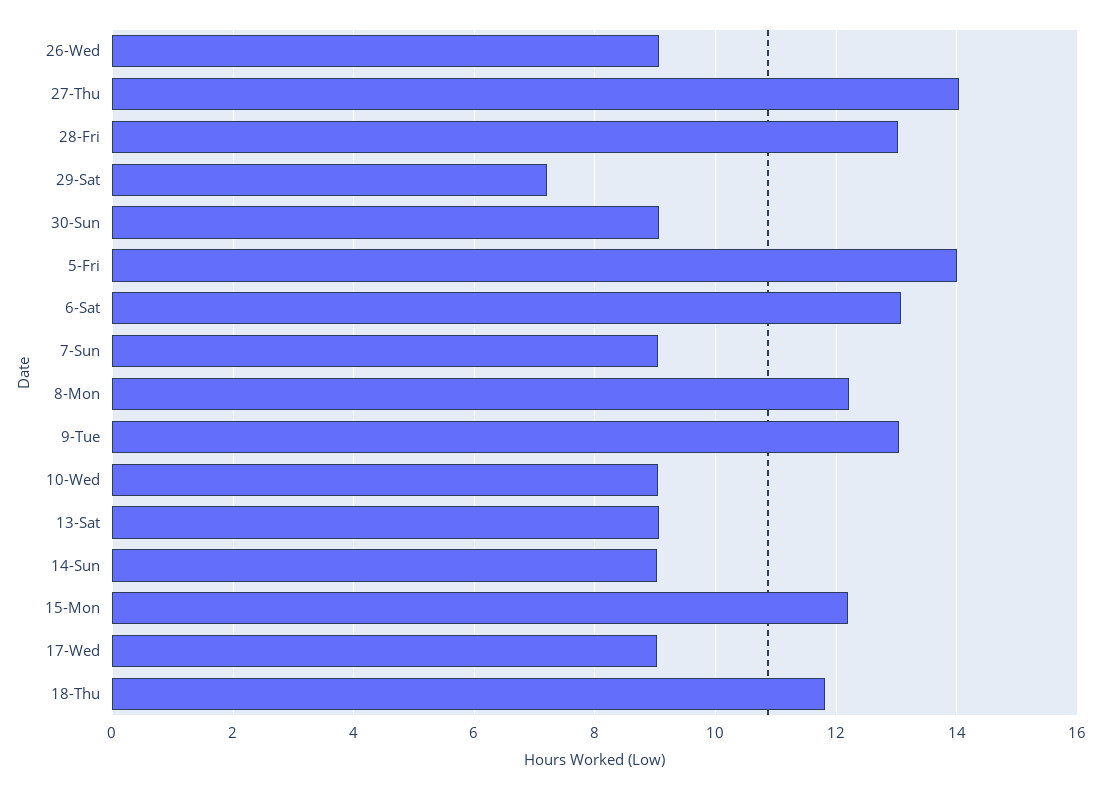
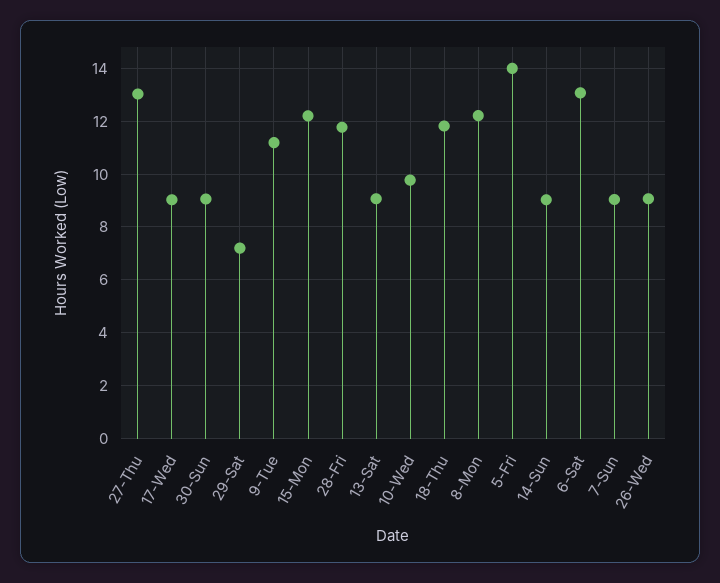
27-Thu: 14 -> 13
28-Fri: 13 -> 11.75
9-Tue: 13 -> 11.25
10-Wed: 9 -> 9.75

